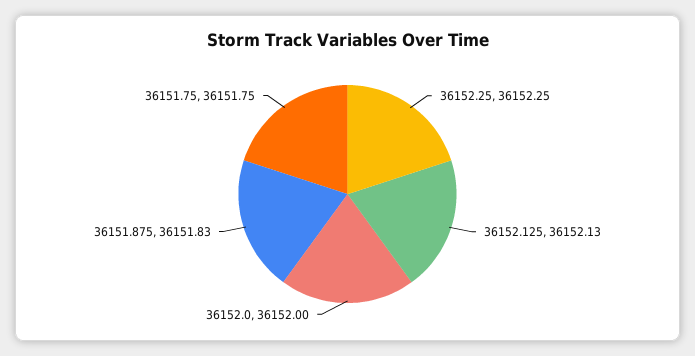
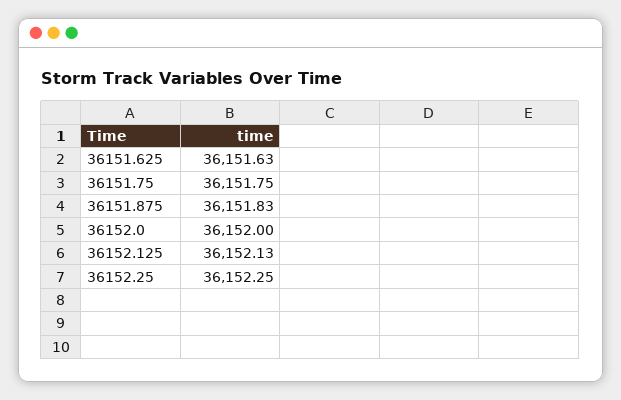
36151.625: none -> 36151.63

